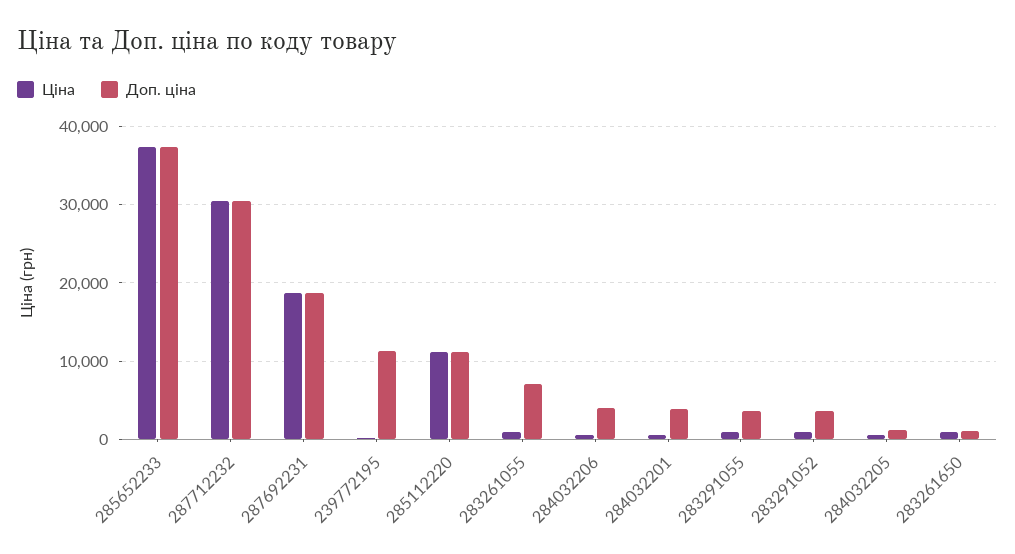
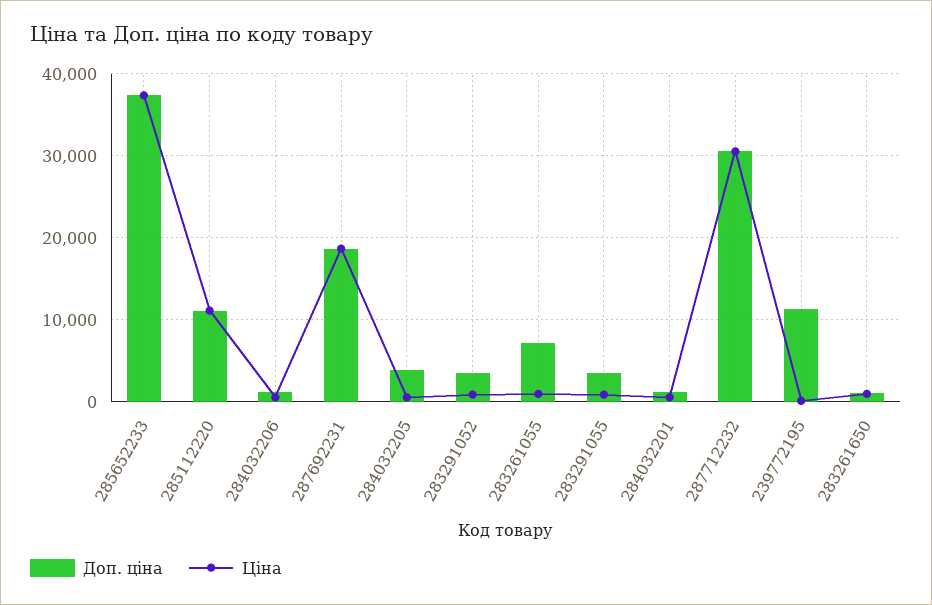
Доп. ціна, 284032206: 4000 -> 1000
Доп. ціна, 284032201: 4000 -> 1000
Доп. ціна, 284032205: 1000 -> 4000

